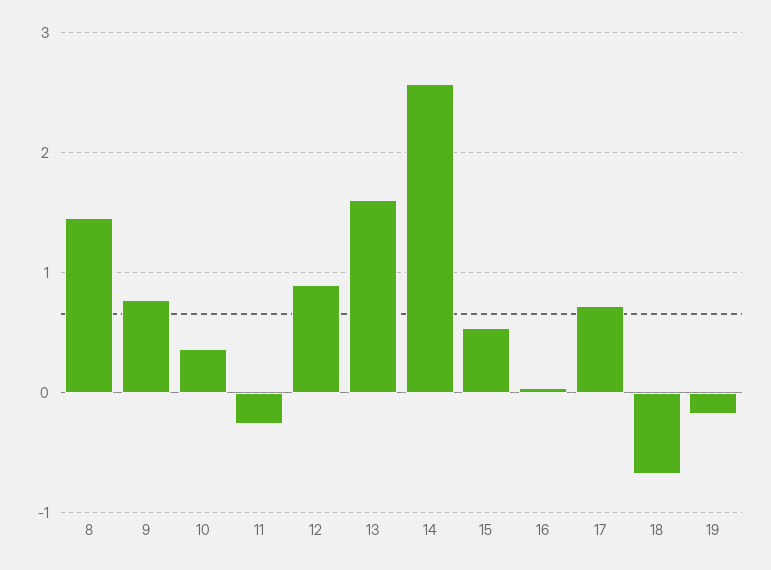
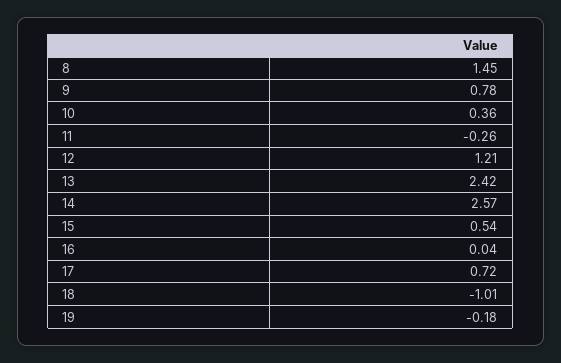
12: 0.9 -> 1.21
13: 1.6 -> 2.42
18: -0.7 -> -1.01

